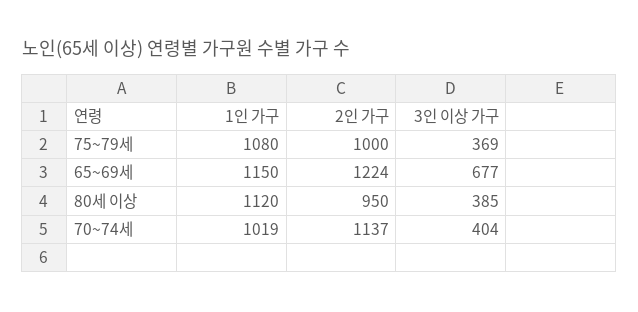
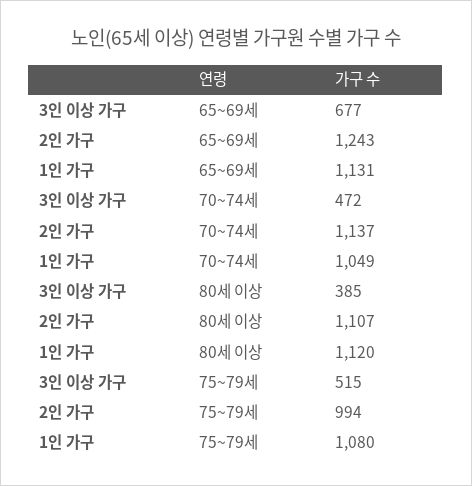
2인 가구, 75~79세: 1000 -> 994
3인 이상 가구, 75~79세: 369 -> 515
1인 가구, 65~69세: 1150 -> 1131
2인 가구, 65~69세: 1224 -> 1243
2인 가구, 80세 이상: 950 -> 1107
1인 가구, 70~74세: 1019 -> 1049
3인 이상 가구, 70~74세: 404 -> 472

